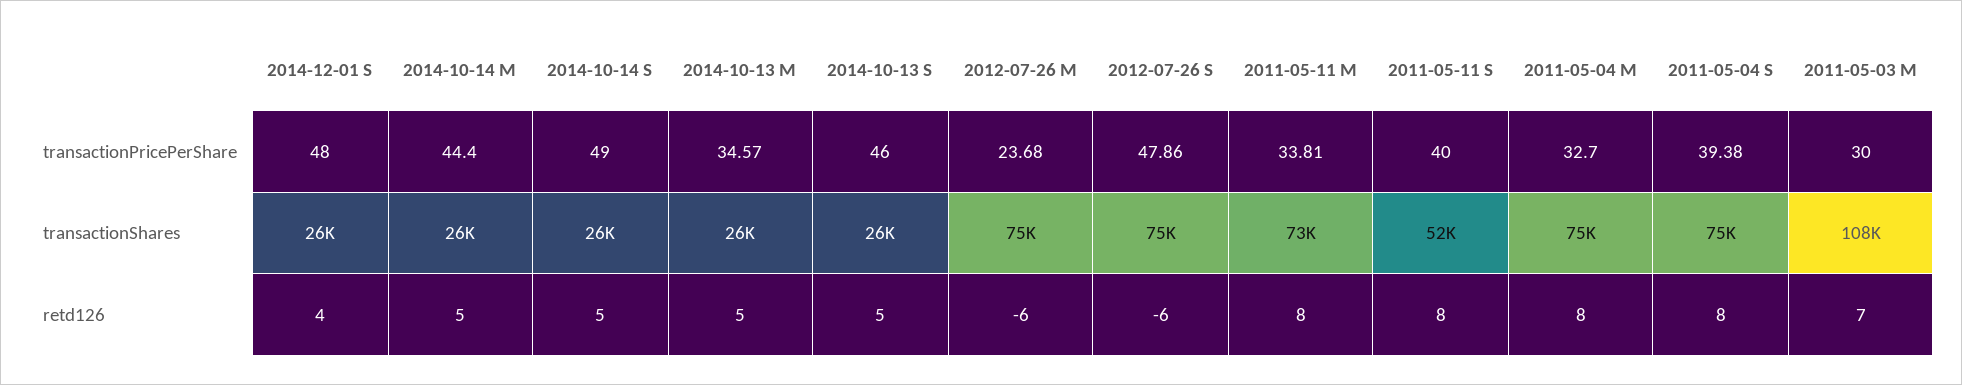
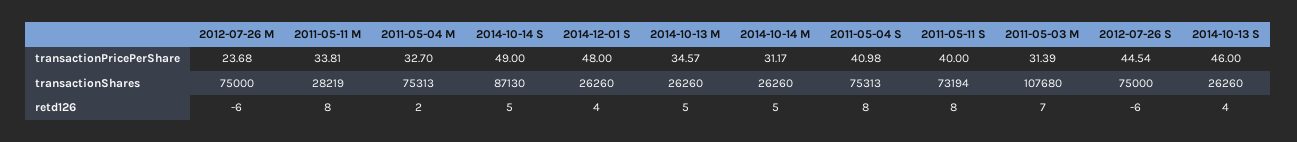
2014-10-14 M, transactionPricePerShare: 44.4 -> 31.17
2012-07-26 S, transactionPricePerShare: 47.86 -> 44.54
2011-05-04 S, transactionPricePerShare: 39.38 -> 40.98
2011-05-03 M, transactionPricePerShare: 30 -> 31.39
2014-10-14 S, transactionShares: 26000 -> 87130
2011-05-11 M, transactionShares: 73000 -> 28219
2011-05-11 S, transactionShares: 52000 -> 73194
2014-10-13 S, retd126: 5 -> 4
2011-05-04 M, retd126: 8 -> 2

